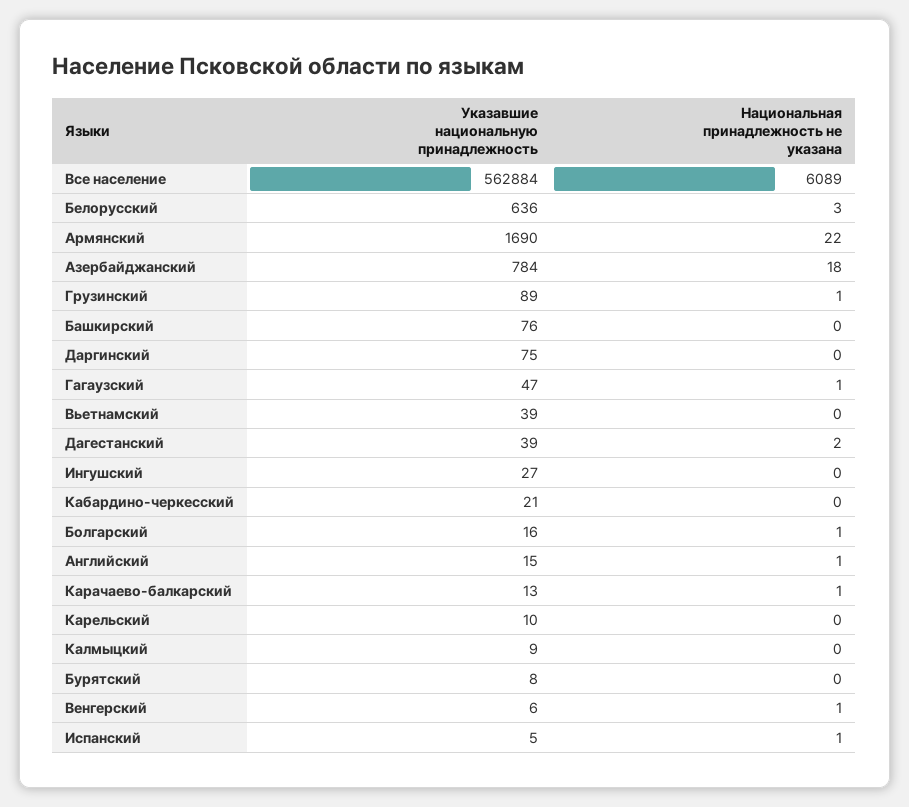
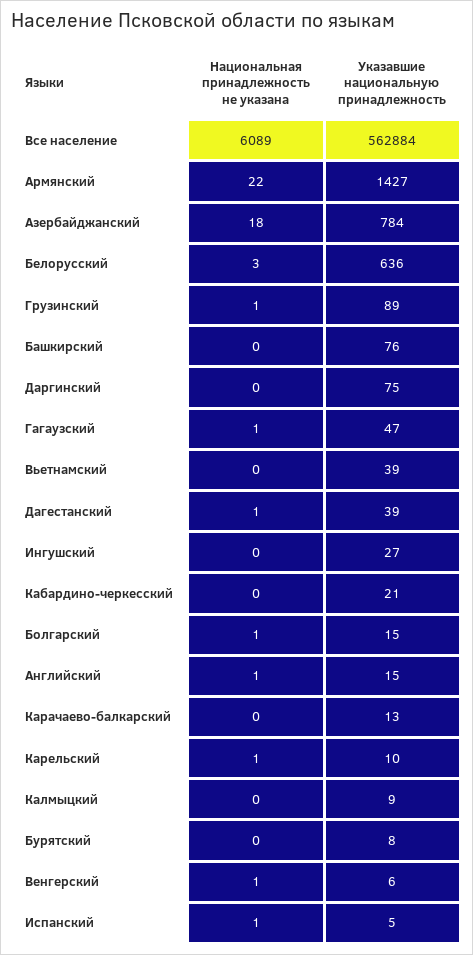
Указавшие национальную принадлежность, Армянский: 1690 -> 1427
Национальная принадлежность не указана, Дагестанский: 2 -> 1
Указавшие национальную принадлежность, Болгарский: 16 -> 15
Национальная принадлежность не указана, Карачаево-балкарский: 1 -> 0
Национальная принадлежность не указана, Карельский: 0 -> 1

